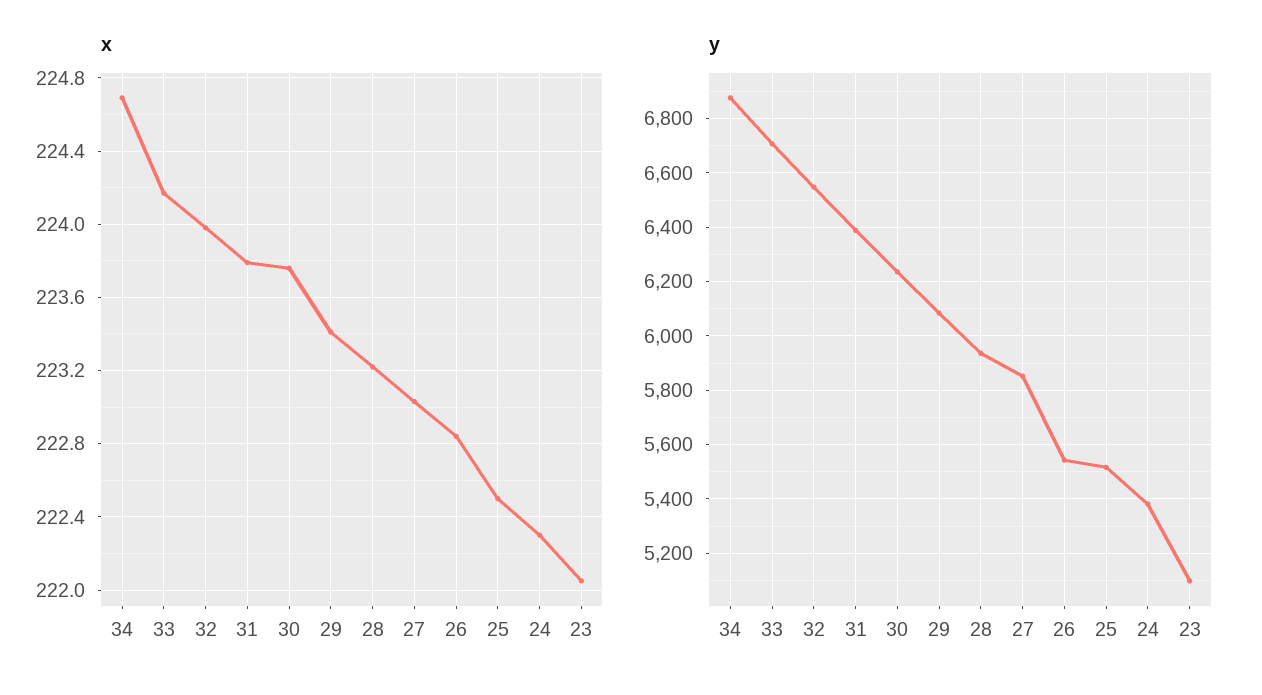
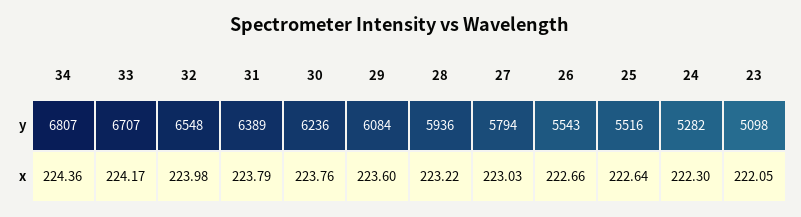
x, 34: 224.7 -> 224.36
x, 29: 223.4 -> 223.6
x, 26: 222.85 -> 222.66
x, 25: 222.5 -> 222.64
y, 34: 6875 -> 6807
y, 27: 5850 -> 5794
y, 24: 5375 -> 5282

